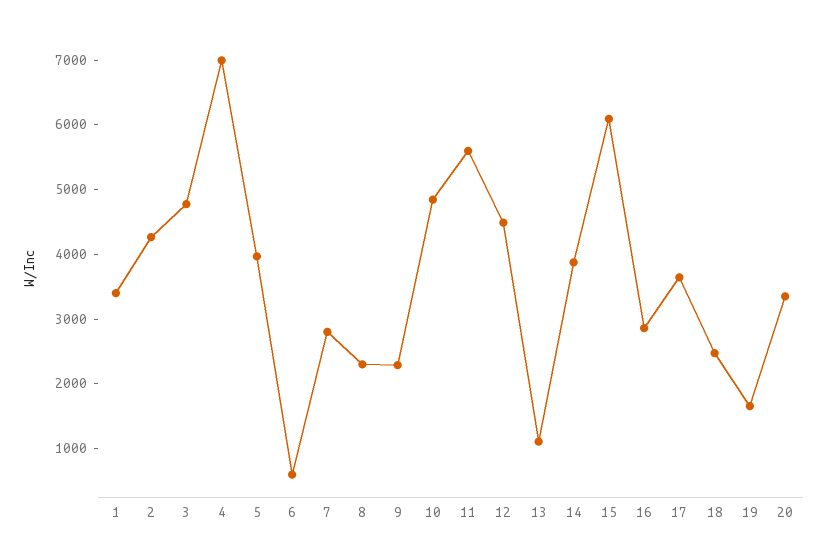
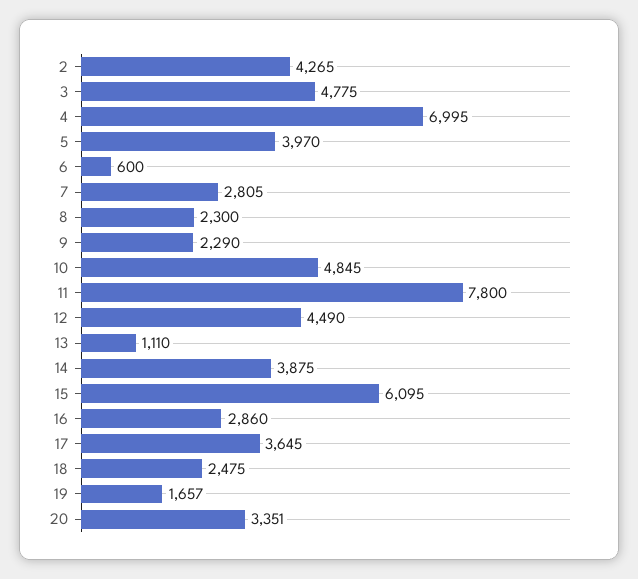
1: 3400 -> none
11: 5600 -> 7800

